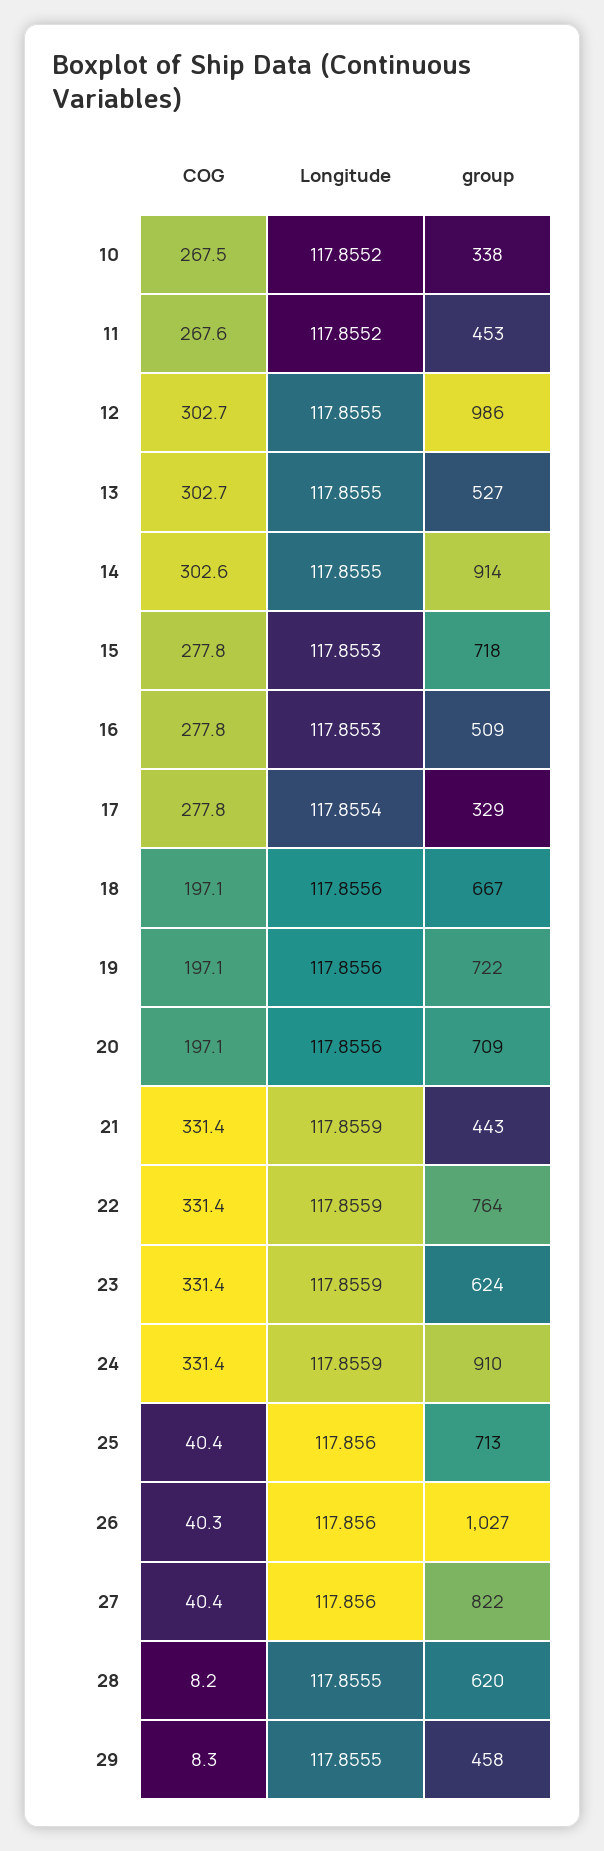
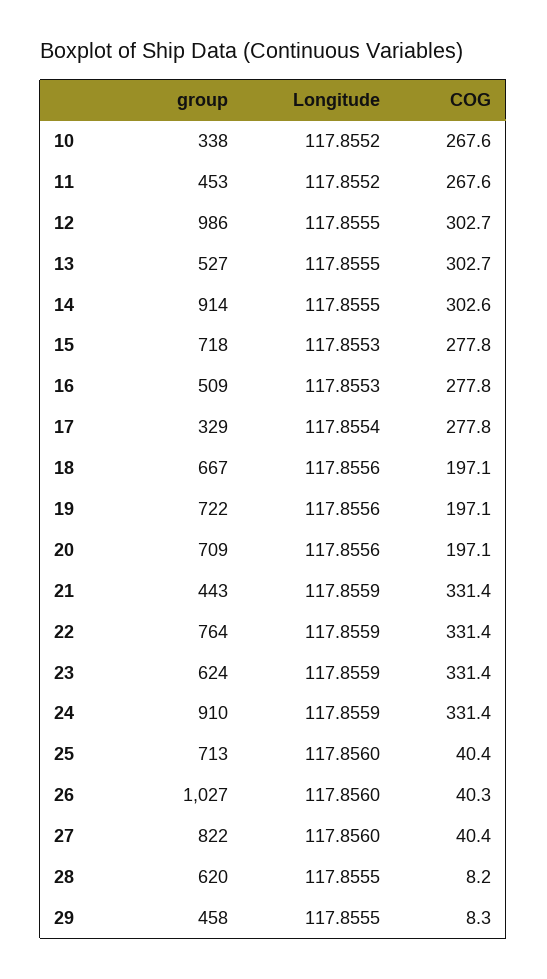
COG, 10: 267.5 -> 267.6

